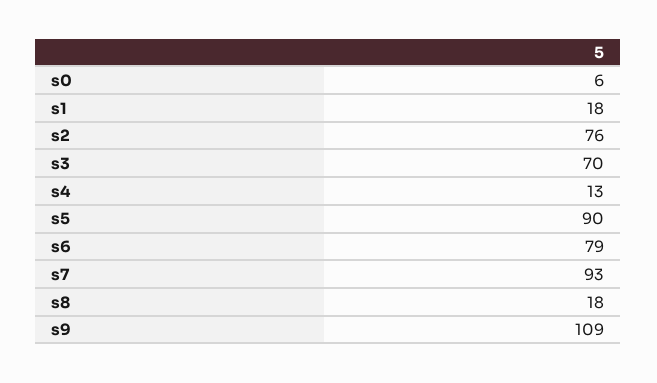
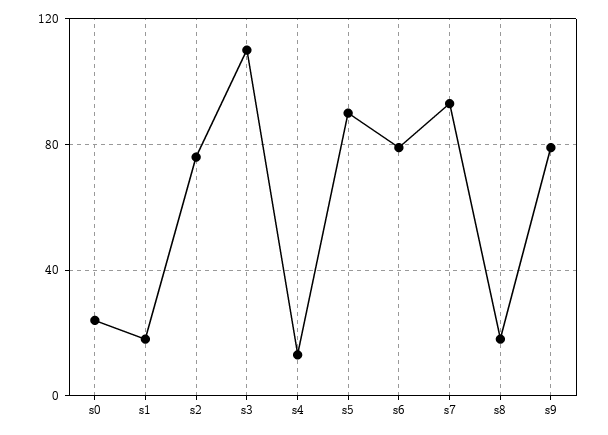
s0: 6 -> 25
s3: 70 -> 110
s9: 109 -> 80

